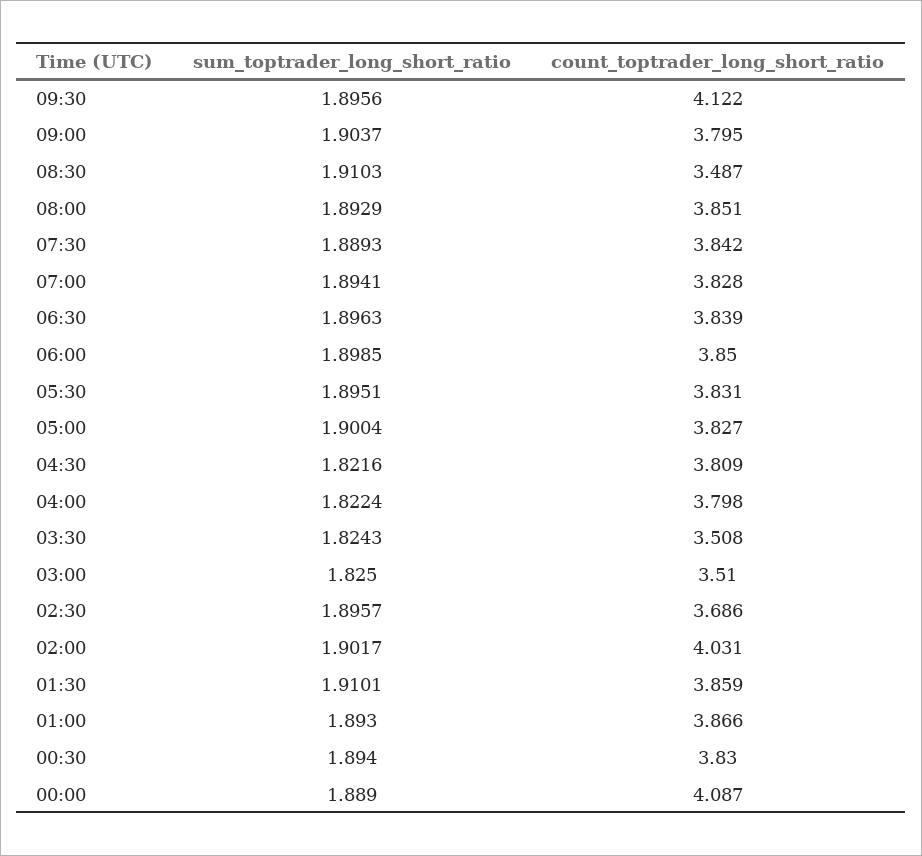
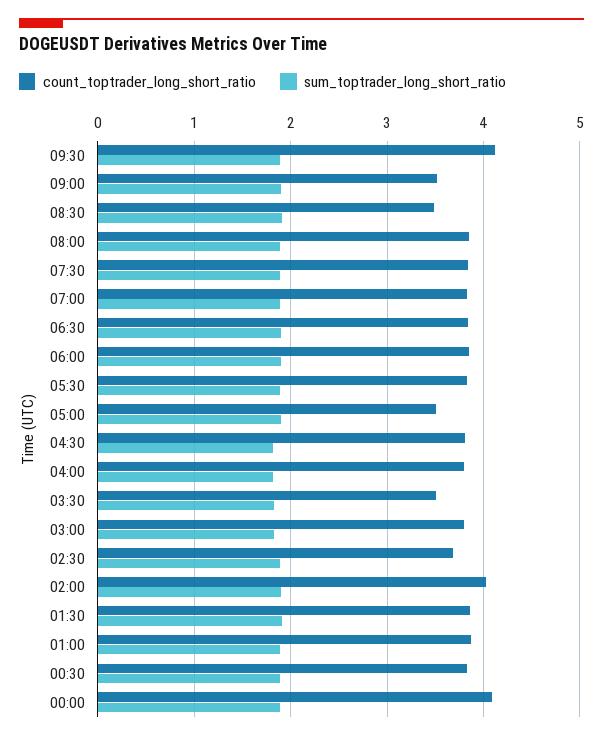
count_toptrader_long_short_ratio, 09:00: 3.795 -> 3.5
count_toptrader_long_short_ratio, 05:00: 3.827 -> 3.5
count_toptrader_long_short_ratio, 03:00: 3.51 -> 3.8

